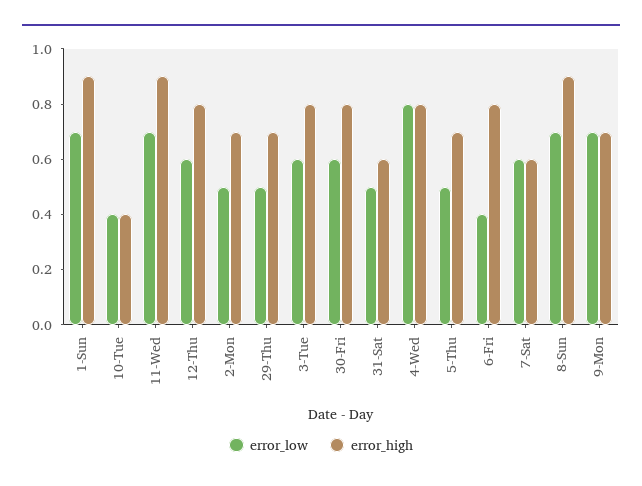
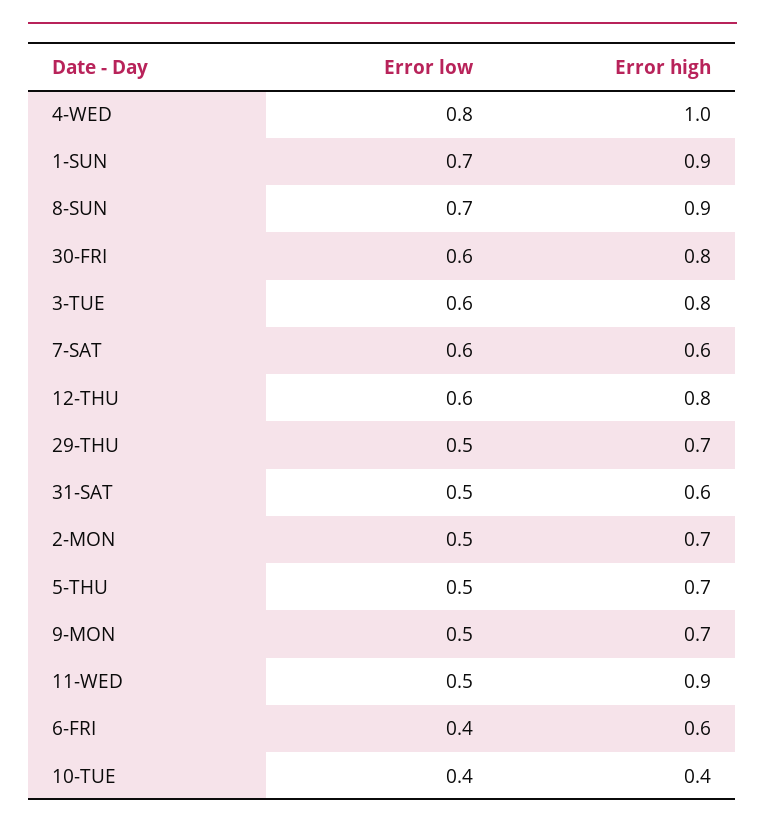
error_low, 11-Wed: 0.7 -> 0.5
error_high, 4-Wed: 0.8 -> 1
error_high, 6-Fri: 0.8 -> 0.6
error_low, 9-Mon: 0.7 -> 0.5

